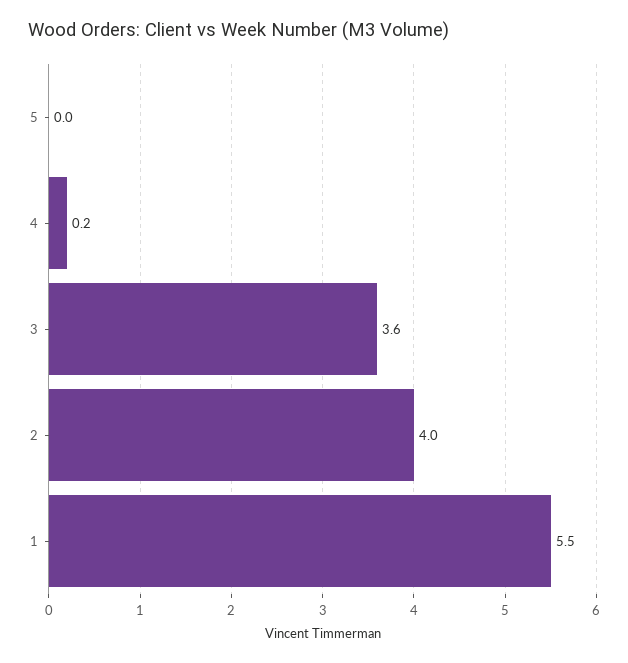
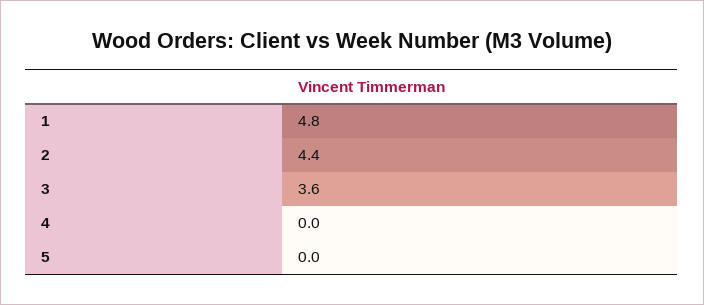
4: 0.2 -> 0
2: 4 -> 4.4
1: 5.5 -> 4.8

